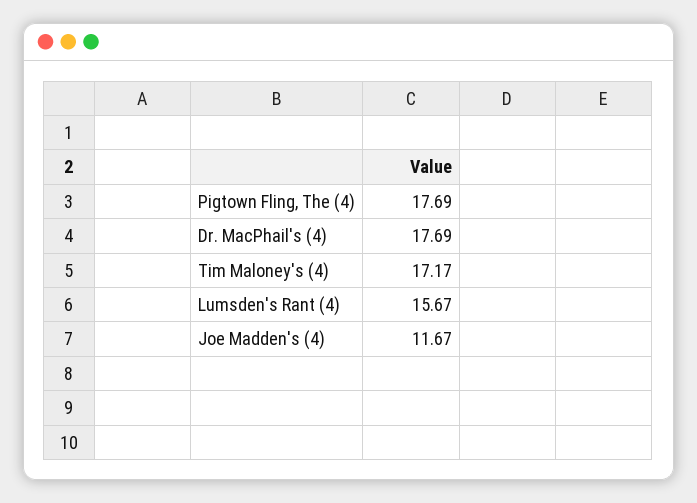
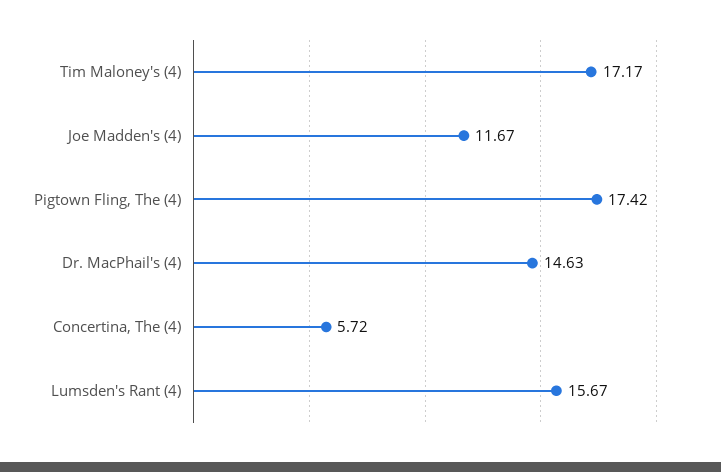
Pigtown Fling, The (4): 17.69 -> 17.42
Dr. MacPhail's (4): 17.69 -> 14.63
Concertina, The (4): none -> 5.72

